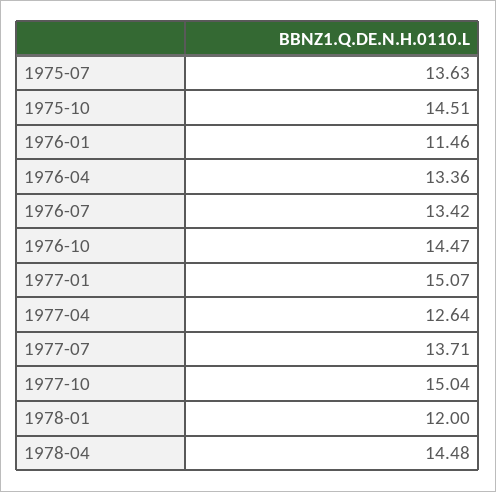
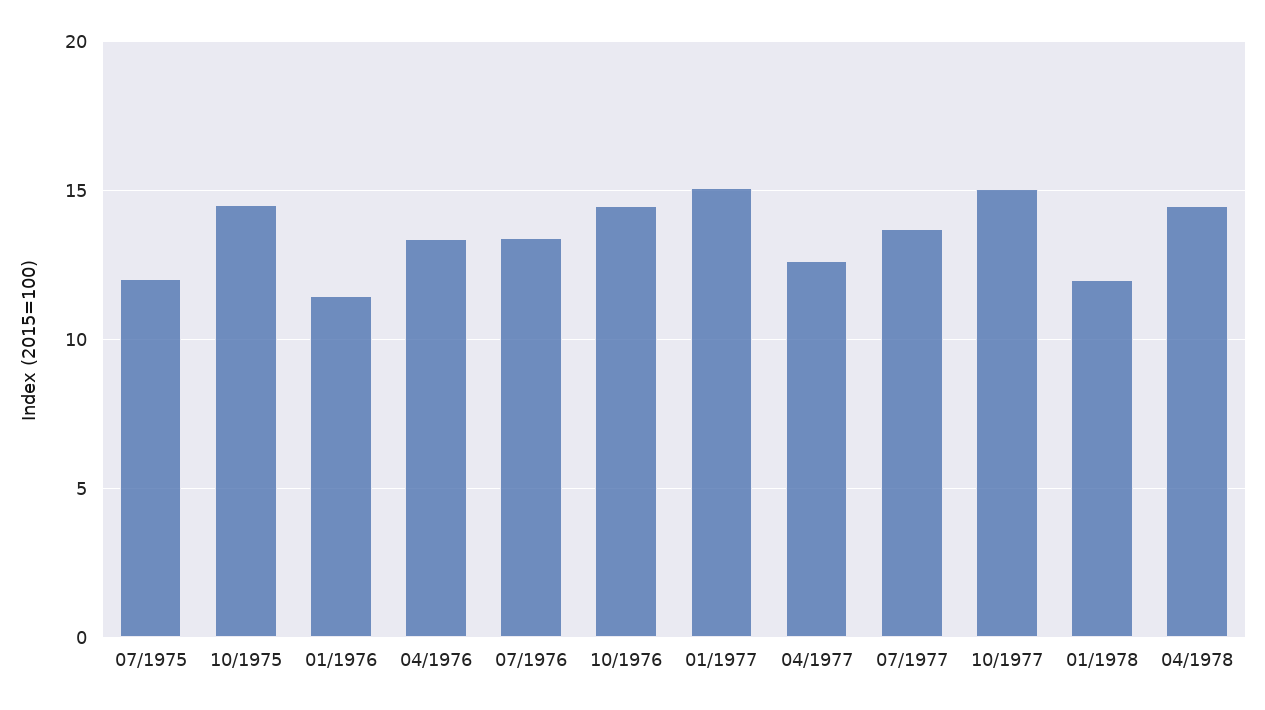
1975-07: 13.63 -> 12

